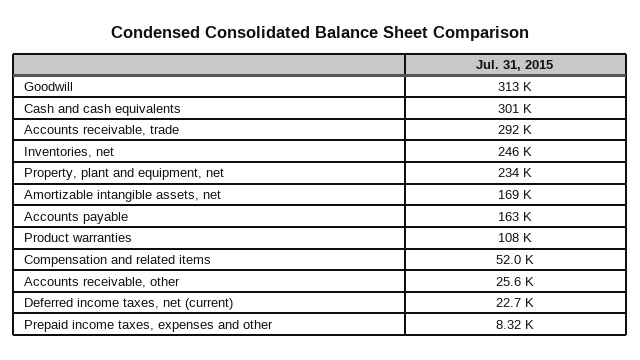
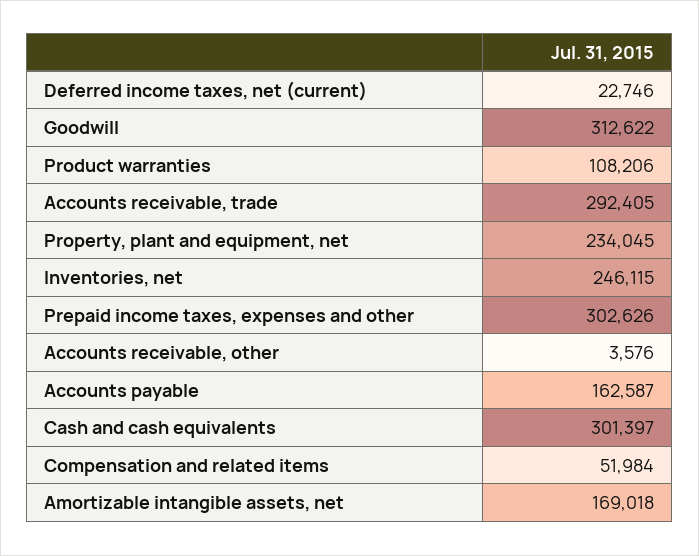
Accounts receivable, other: 25600 -> 3576
Prepaid income taxes, expenses and other: 8320 -> 302626

